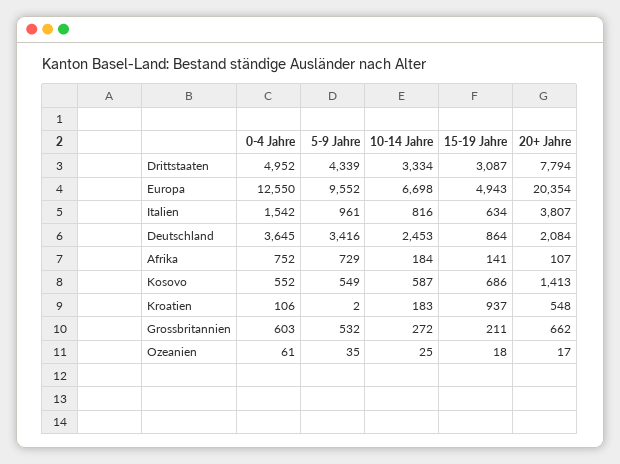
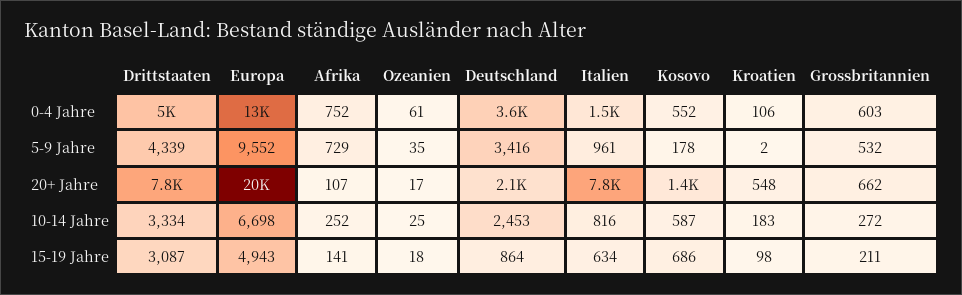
20+ Jahre, Italien: 3807 -> 7800
10-14 Jahre, Afrika: 184 -> 252
5-9 Jahre, Kosovo: 549 -> 178
15-19 Jahre, Kroatien: 937 -> 98

